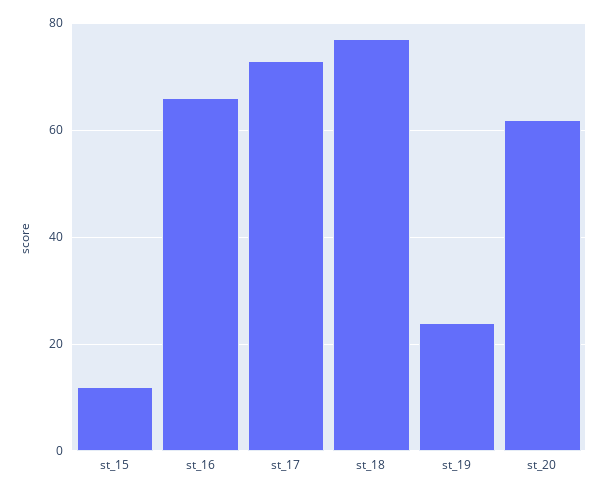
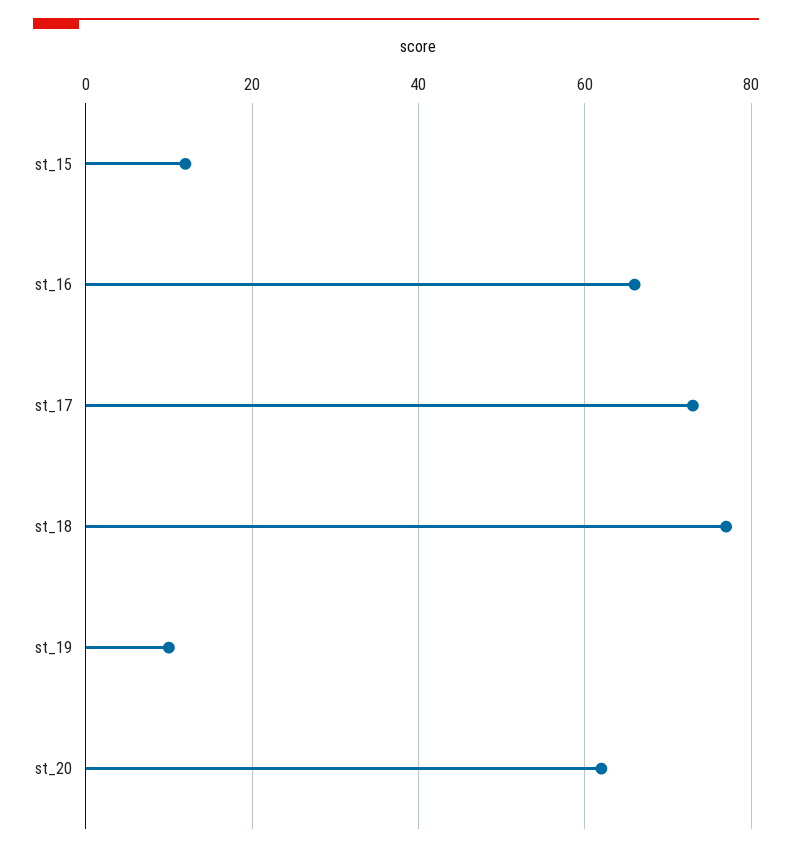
st_19: 25 -> 10

